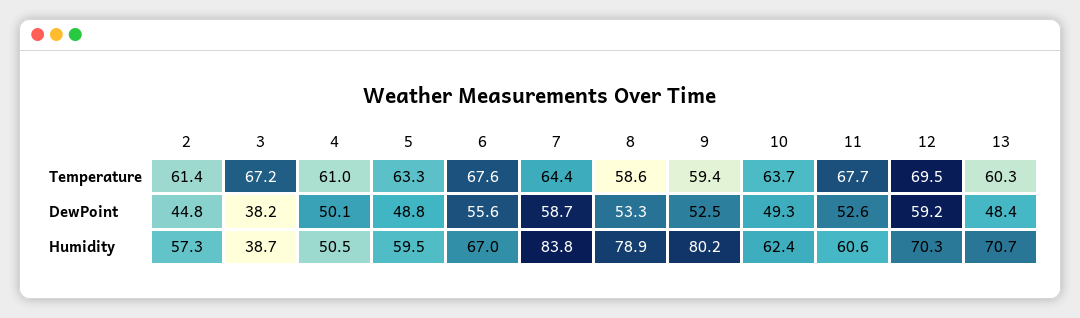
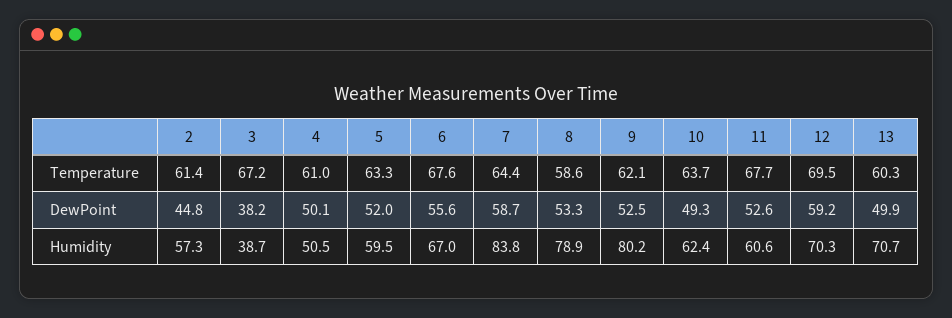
9, Temperature: 59.4 -> 62.1
5, DewPoint: 48.8 -> 52
13, DewPoint: 48.4 -> 49.9

